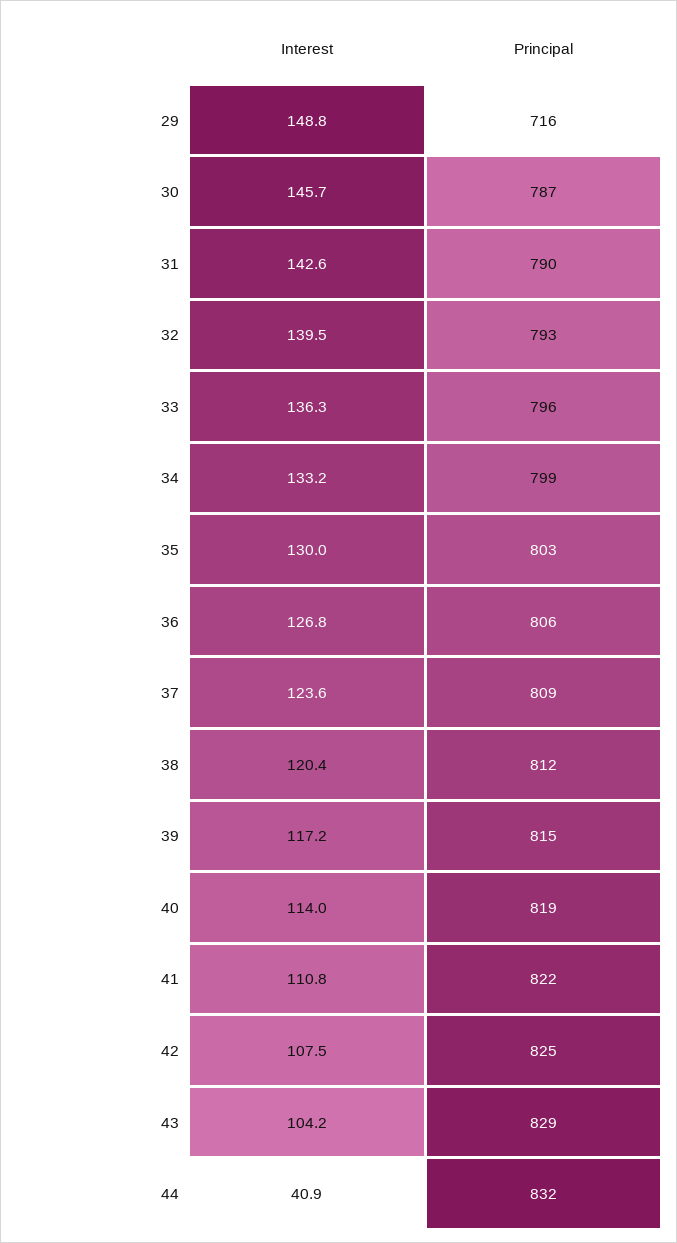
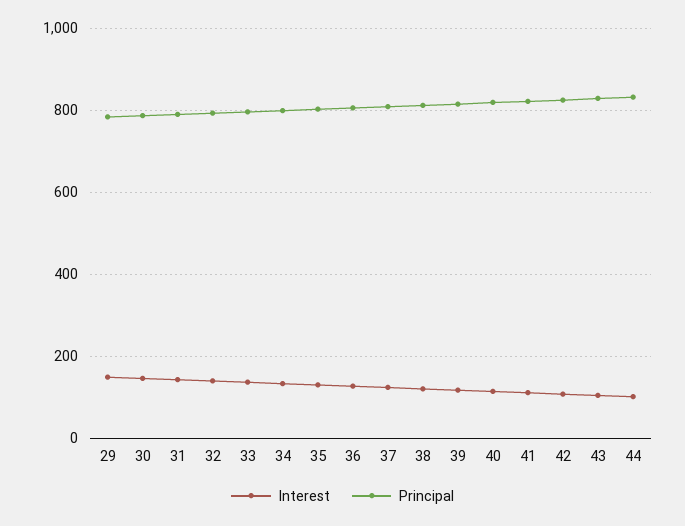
Principal, 29: 716 -> 780
Interest, 44: 40.9 -> 100

